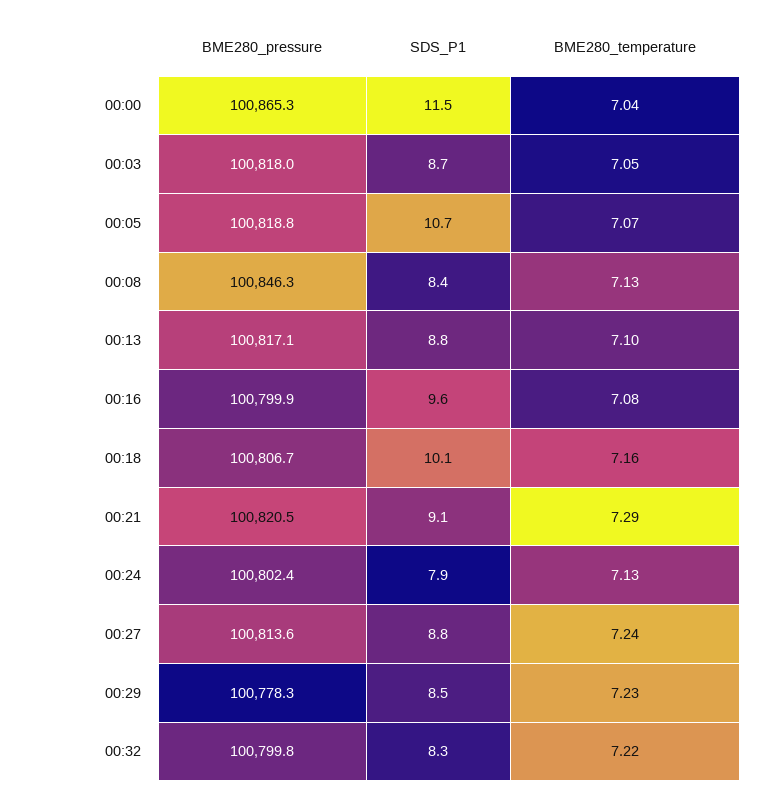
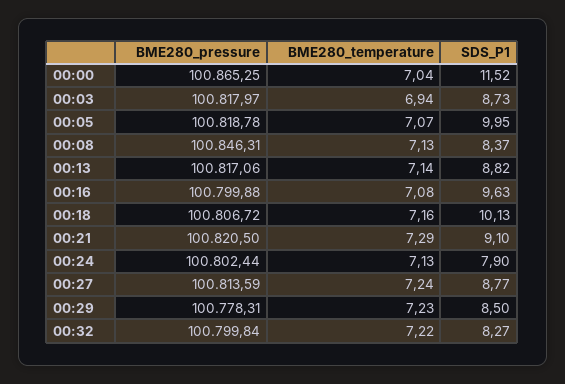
BME280_temperature, 00:03: 7.05 -> 6.94
SDS_P1, 00:05: 10.7 -> 9.95
BME280_temperature, 00:13: 7.1 -> 7.14

